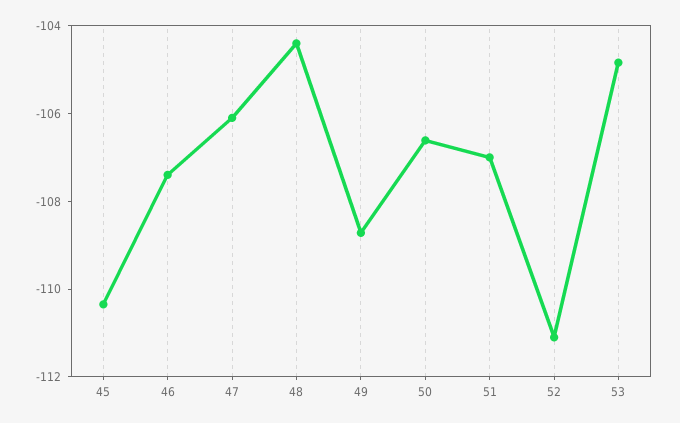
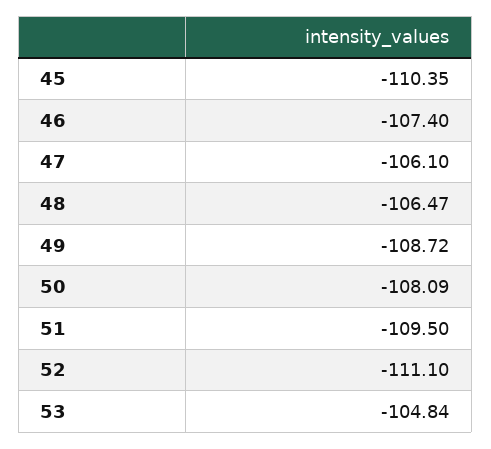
48: -104.5 -> -106.47
50: -106.5 -> -108.09
51: -107 -> -109.5

